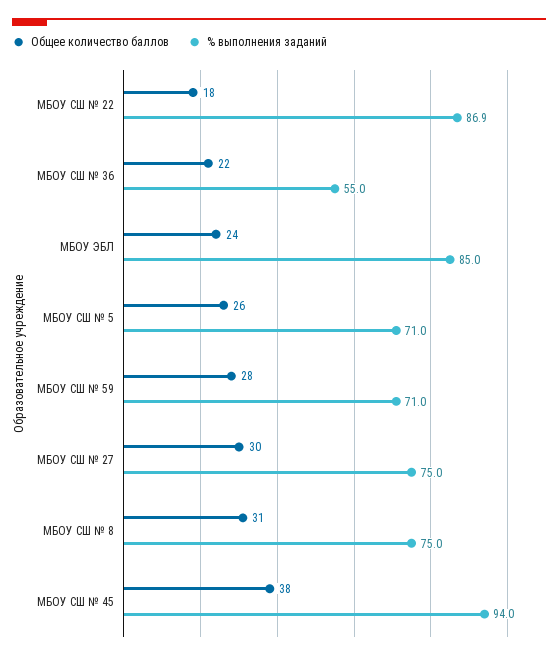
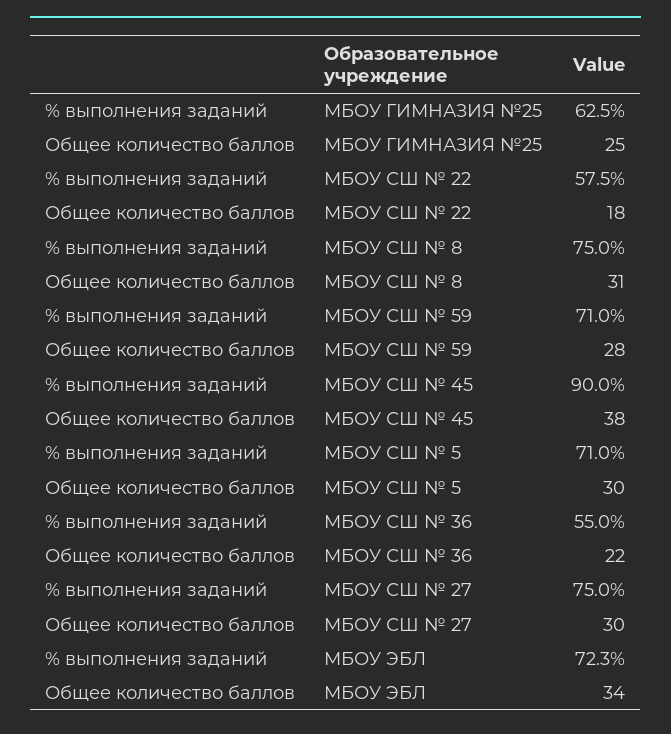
% выполнения заданий, МБОУ СШ № 22: 86.9 -> 57.5
Общее количество баллов, МБОУ ЭБЛ: 24 -> 34
% выполнения заданий, МБОУ ЭБЛ: 85 -> 72.3
Общее количество баллов, МБОУ СШ № 5: 26 -> 30
% выполнения заданий, МБОУ СШ № 45: 94 -> 90
% выполнения заданий, МБОУ ГИМНАЗИЯ №25: none -> 62.5
Общее количество баллов, МБОУ ГИМНАЗИЯ №25: none -> 25

